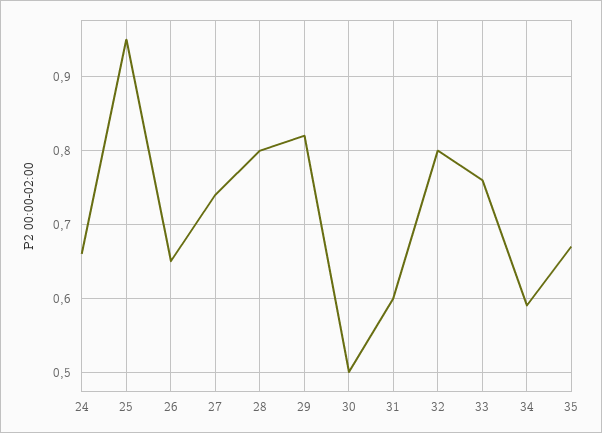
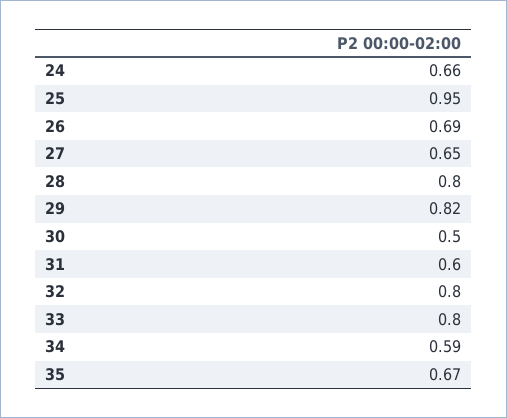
26: 0.65 -> 0.69
27: 0.74 -> 0.65
33: 0.76 -> 0.8

